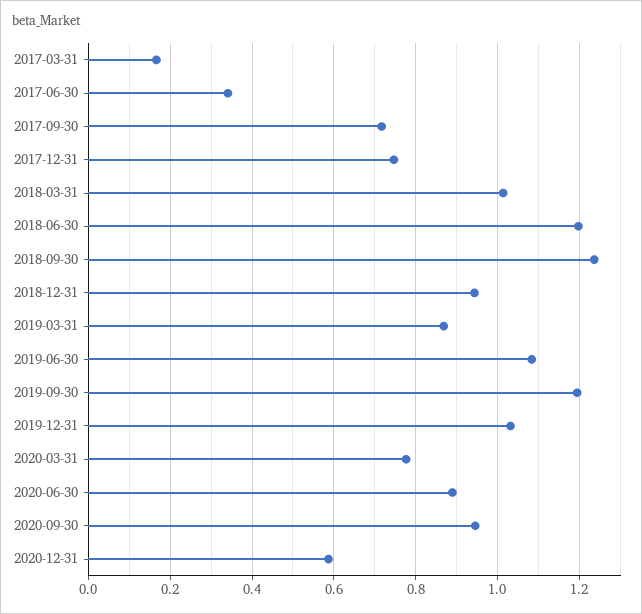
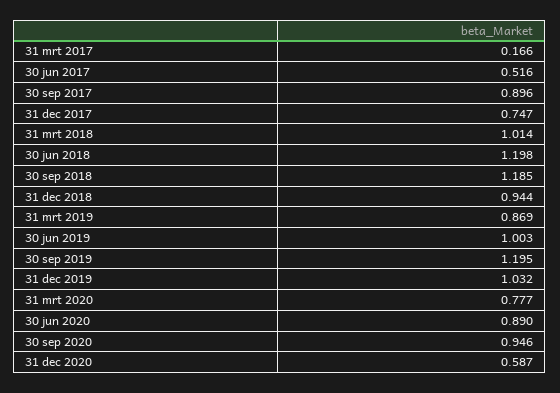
2017-06-30: 0.34 -> 0.516
2017-09-30: 0.72 -> 0.896
2018-09-30: 1.24 -> 1.185
2019-06-30: 1.08 -> 1.003

